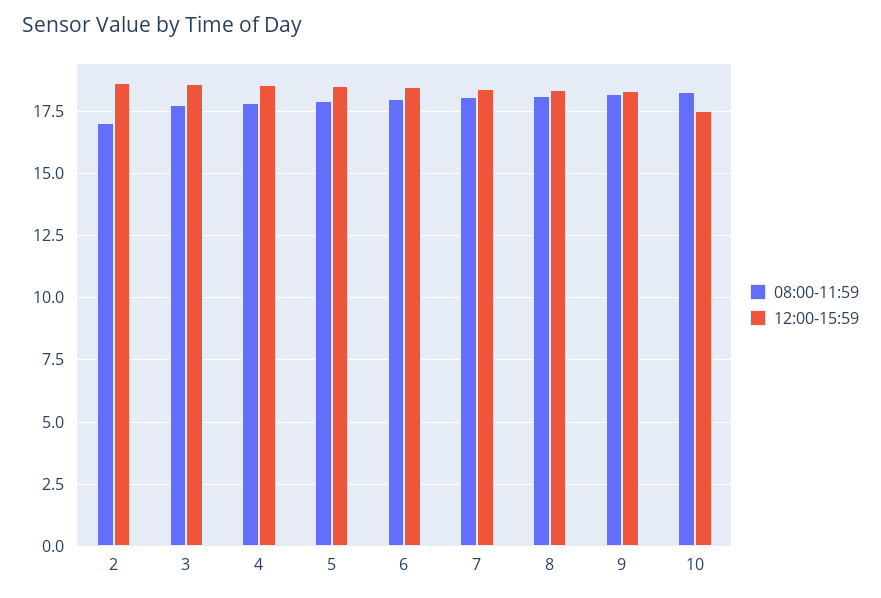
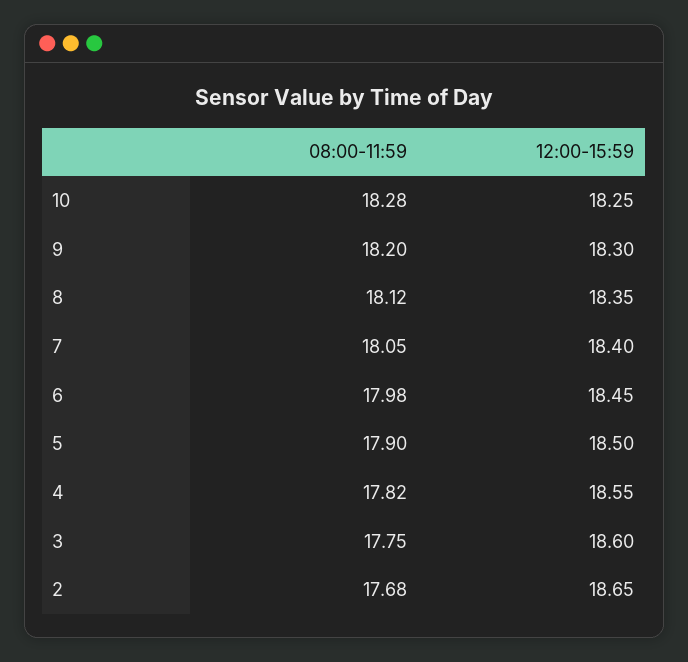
08:00-11:59, 2: 17 -> 17.68
12:00-15:59, 10: 17.5 -> 18.25

